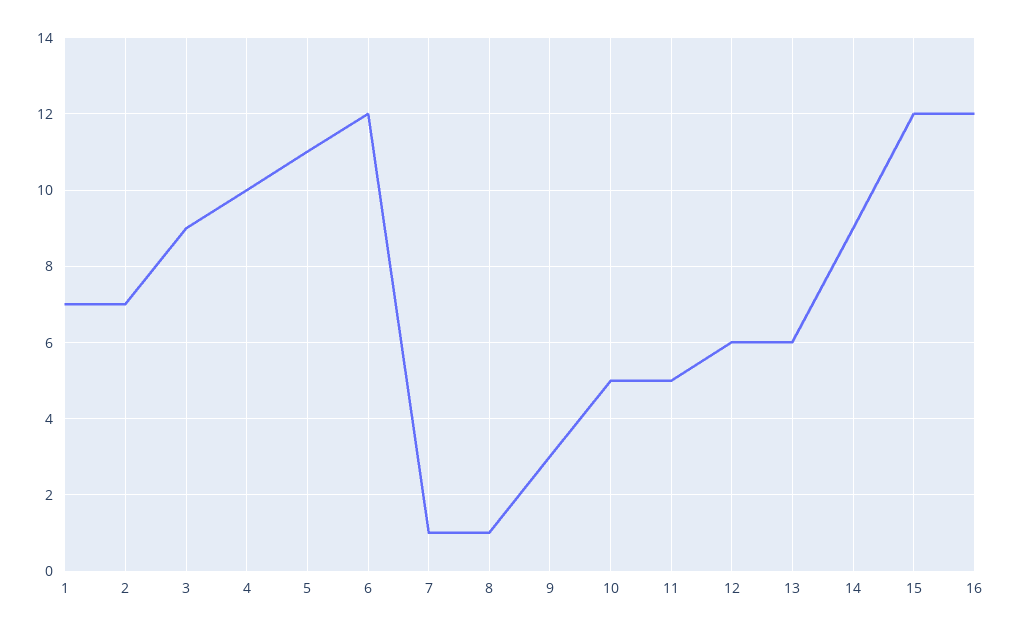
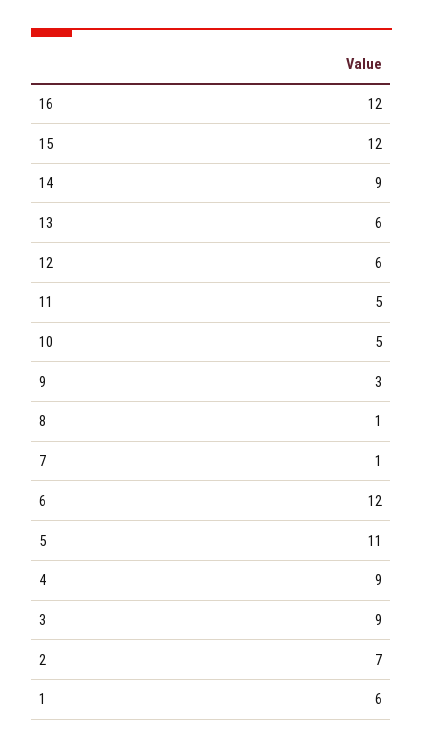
1: 7 -> 6
4: 10 -> 9

